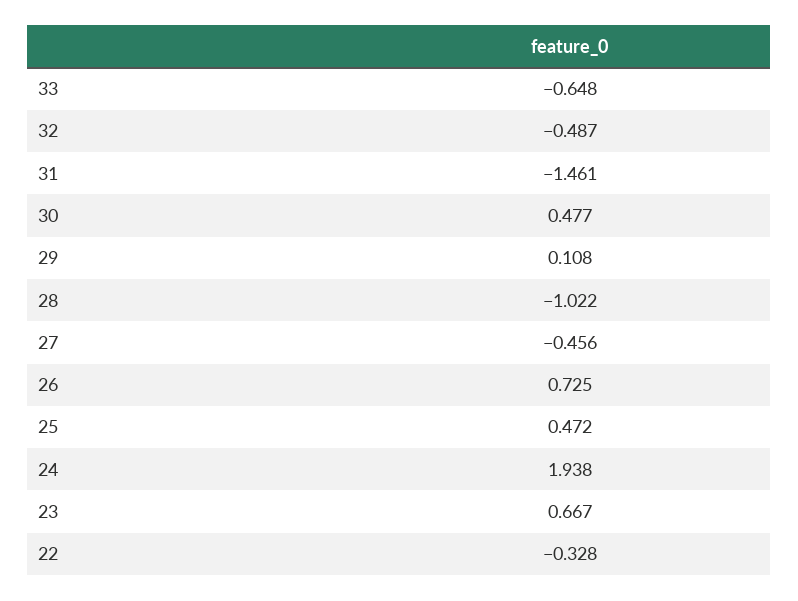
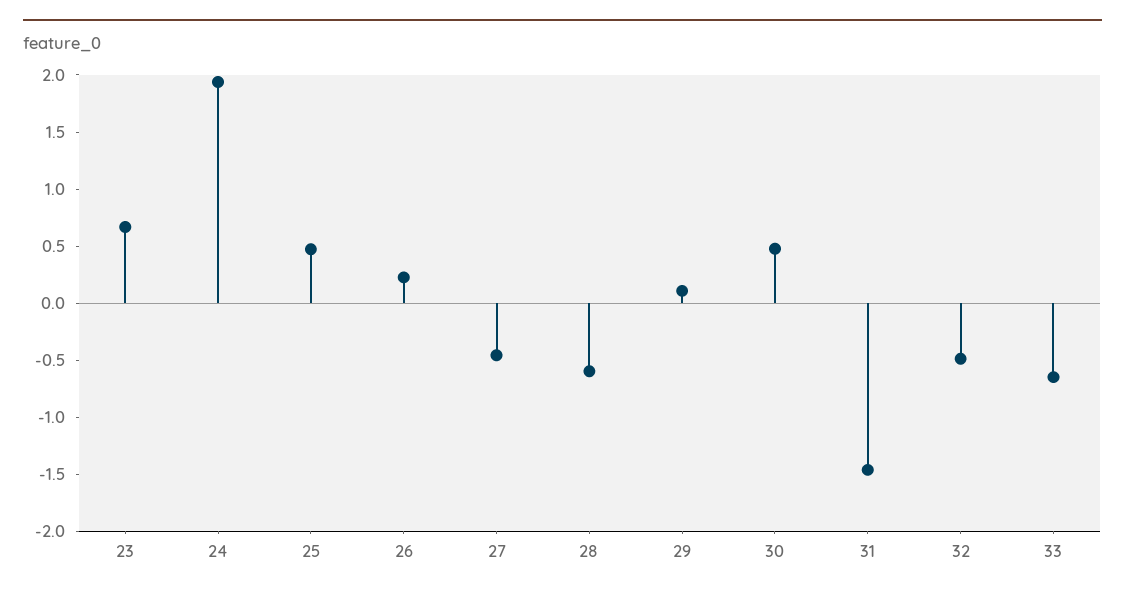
28: -1.022 -> -0.6
26: 0.725 -> 0.2
22: -0.328 -> none

